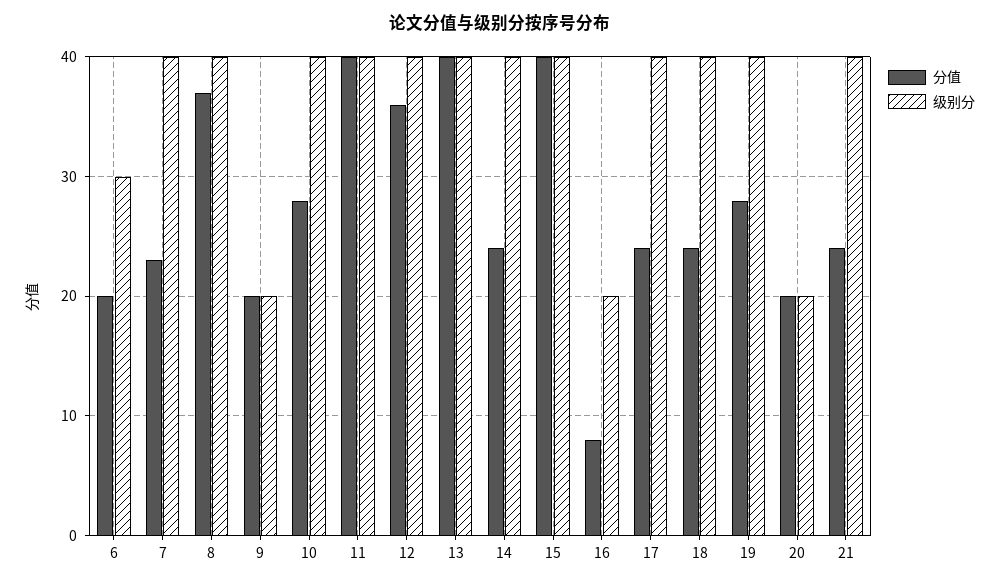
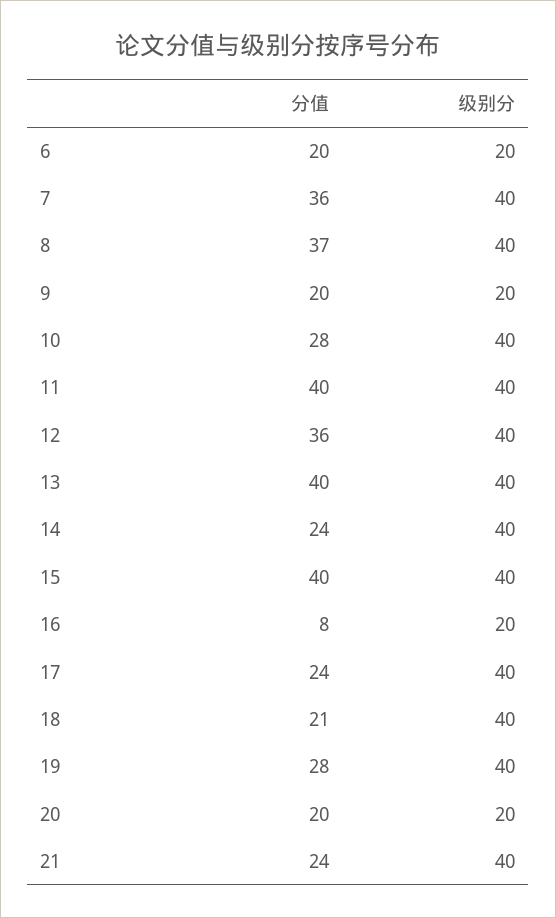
级别分, 6: 30 -> 20
分值, 7: 23 -> 36
分值, 18: 24 -> 21

